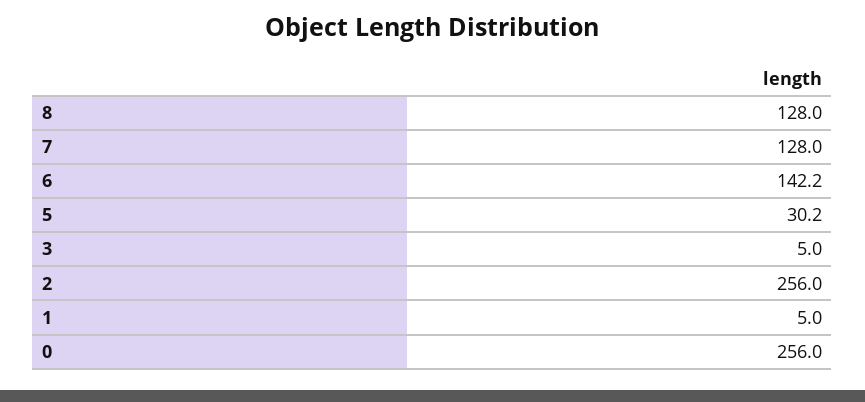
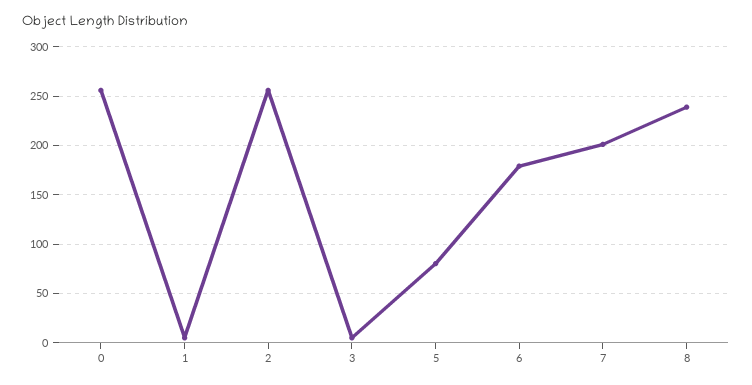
8: 128 -> 240
7: 128 -> 200
6: 142.2 -> 180
5: 30.2 -> 80

